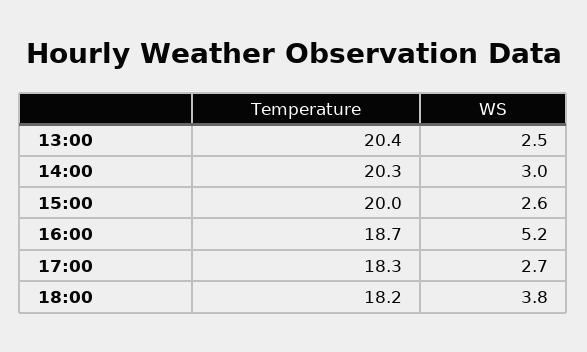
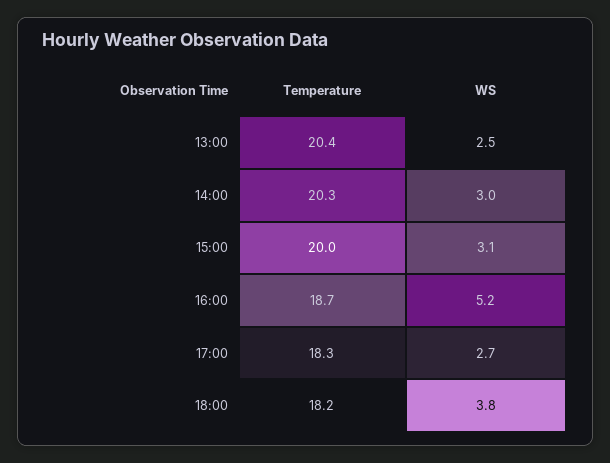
WS, 15:00: 2.6 -> 3.1

